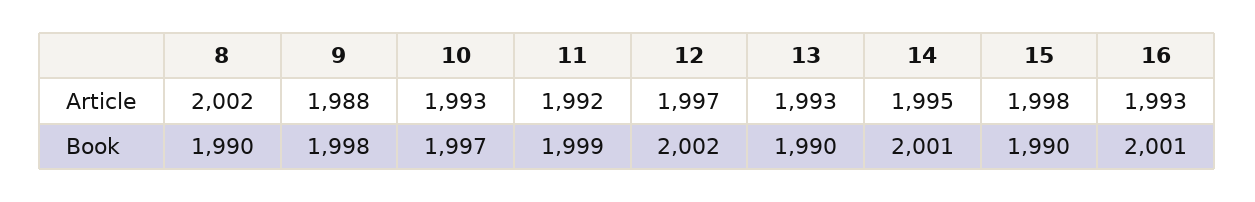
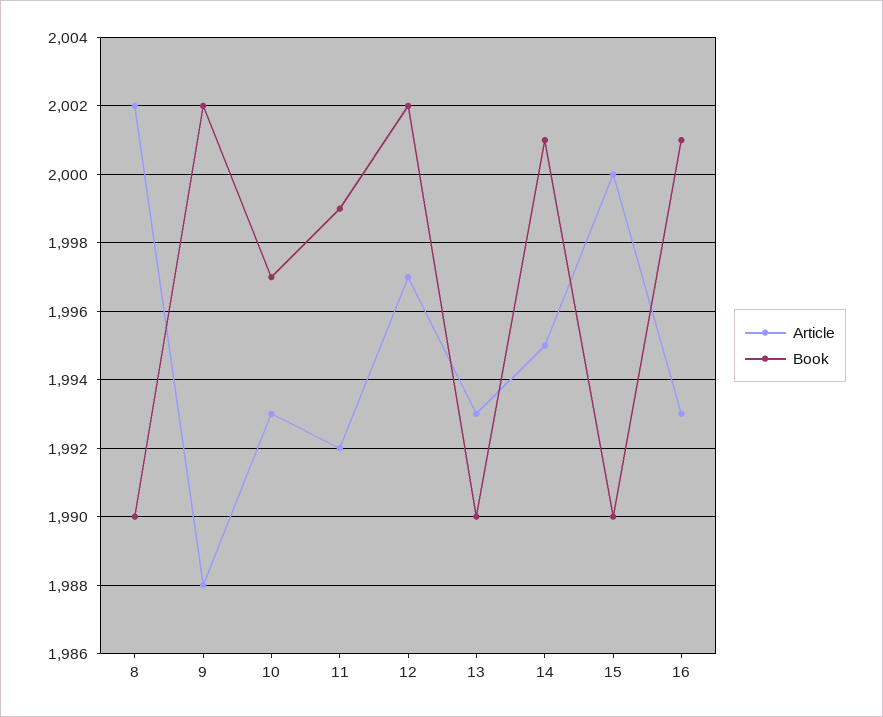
Article, 15: 1998 -> 2000
Book, 9: 1998 -> 2002

